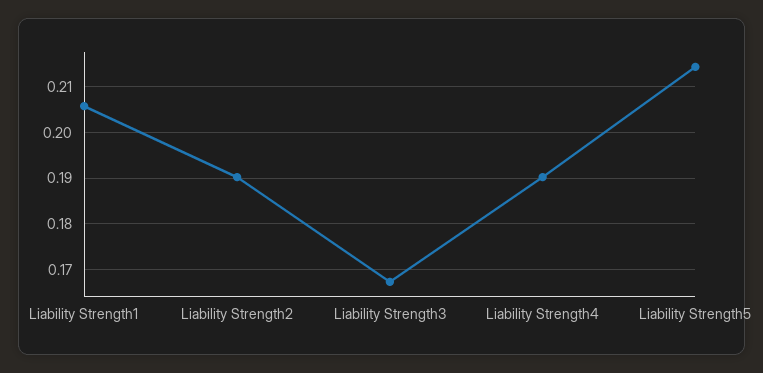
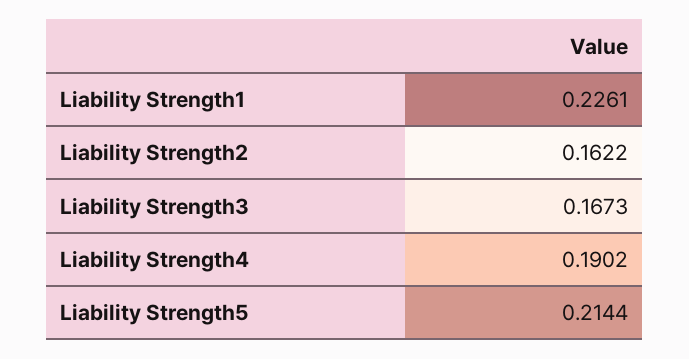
Liability Strength1: 0.206 -> 0.2261
Liability Strength2: 0.19 -> 0.1622

